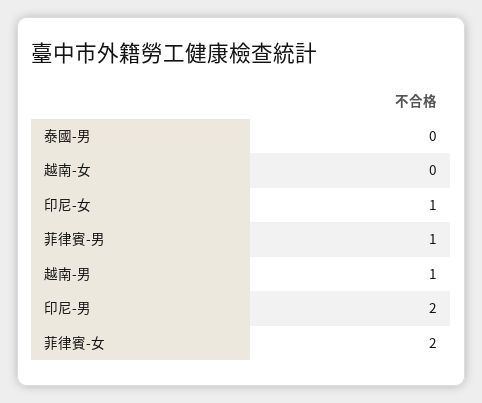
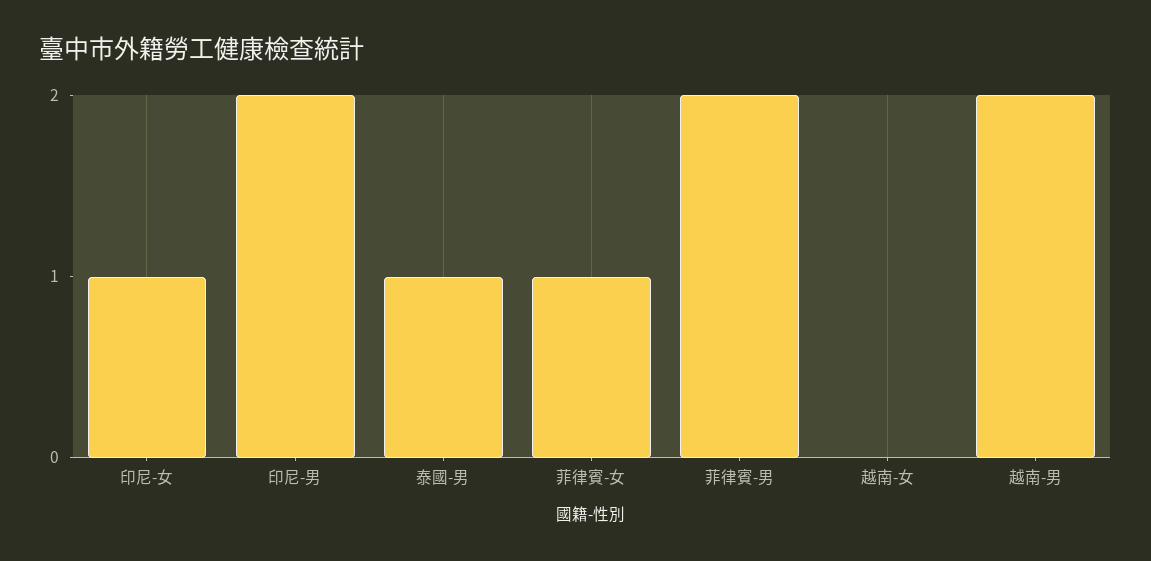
泰國-男: 0 -> 1
菲律賓-男: 1 -> 2
越南-男: 1 -> 2
菲律賓-女: 2 -> 1

